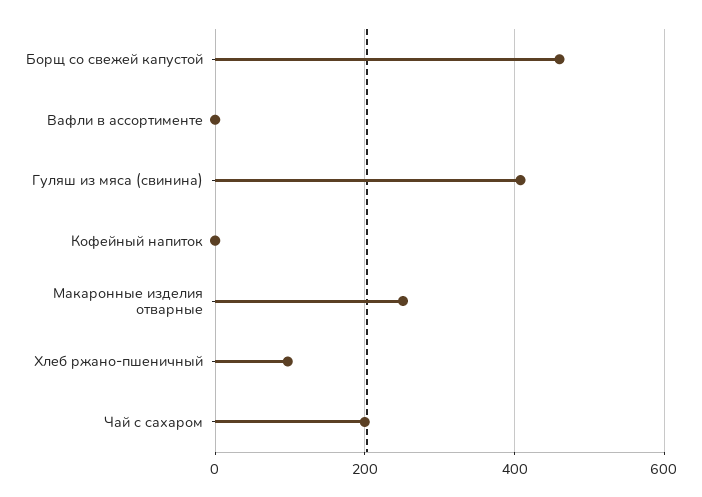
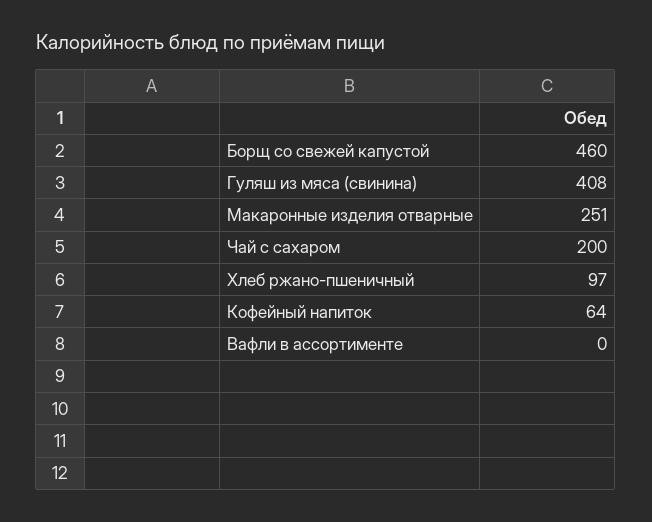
Кофейный напиток: 0 -> 64

